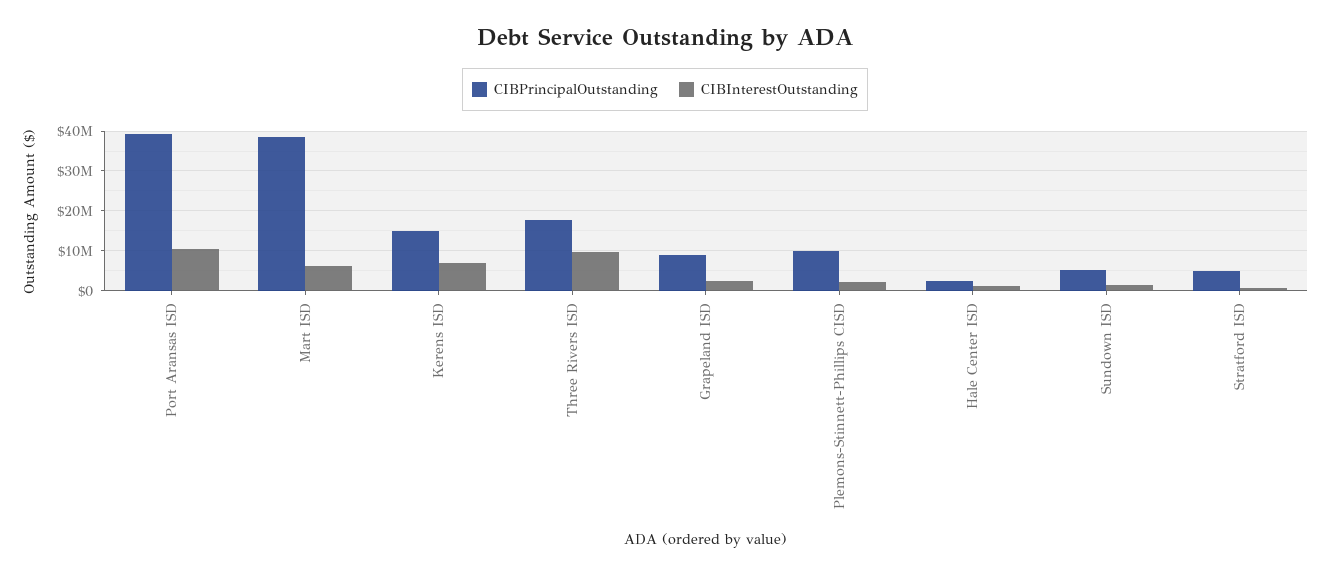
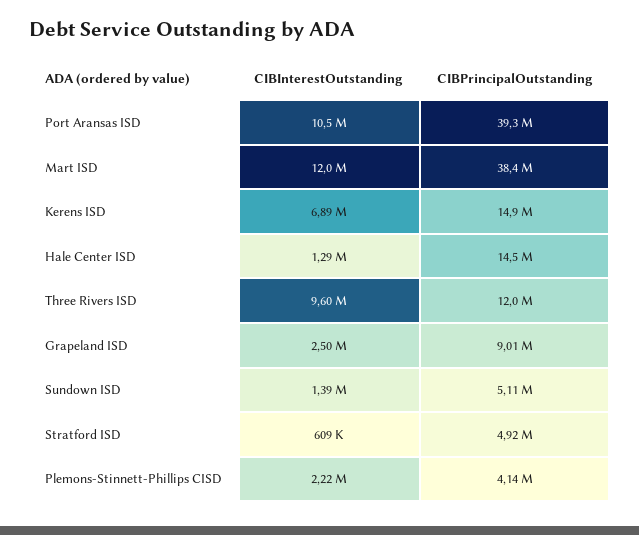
CIBInterestOutstanding, Mart ISD: 6000000 -> 12000000
CIBPrincipalOutstanding, Three Rivers ISD: 18000000 -> 12000000
CIBPrincipalOutstanding, Plemons-Stinnett-Phillips CISD: 10000000 -> 4140000
CIBPrincipalOutstanding, Hale Center ISD: 2000000 -> 14500000

